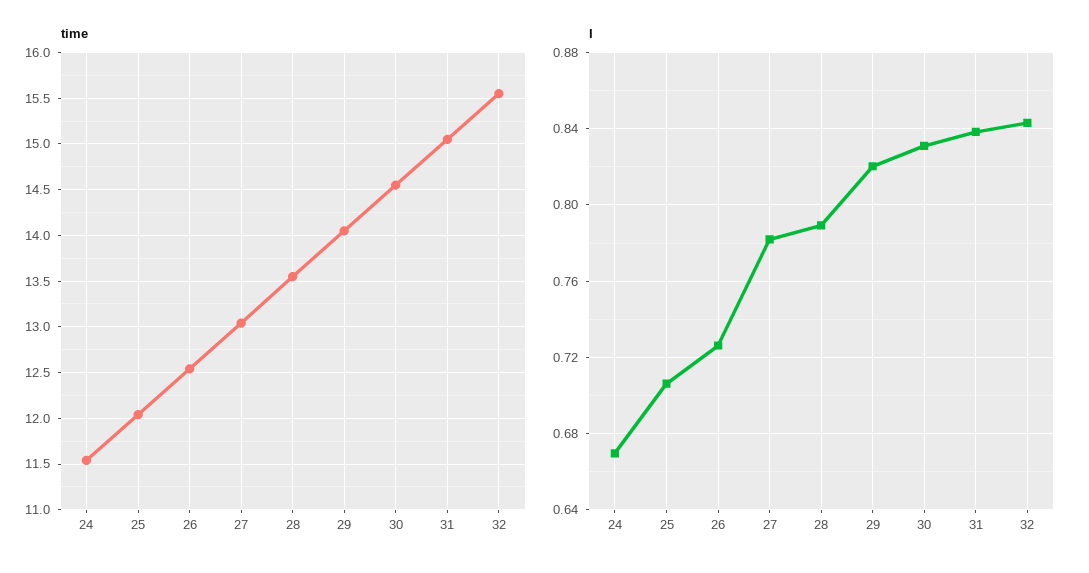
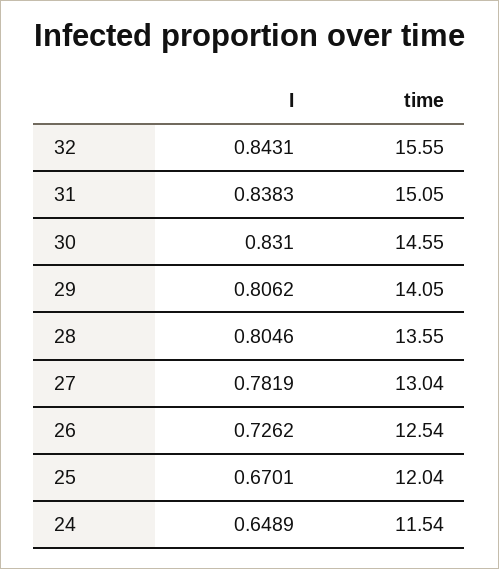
I, 24: 0.67 -> 0.6489
I, 25: 0.705 -> 0.6701
I, 28: 0.79 -> 0.8046
I, 29: 0.82 -> 0.8062

